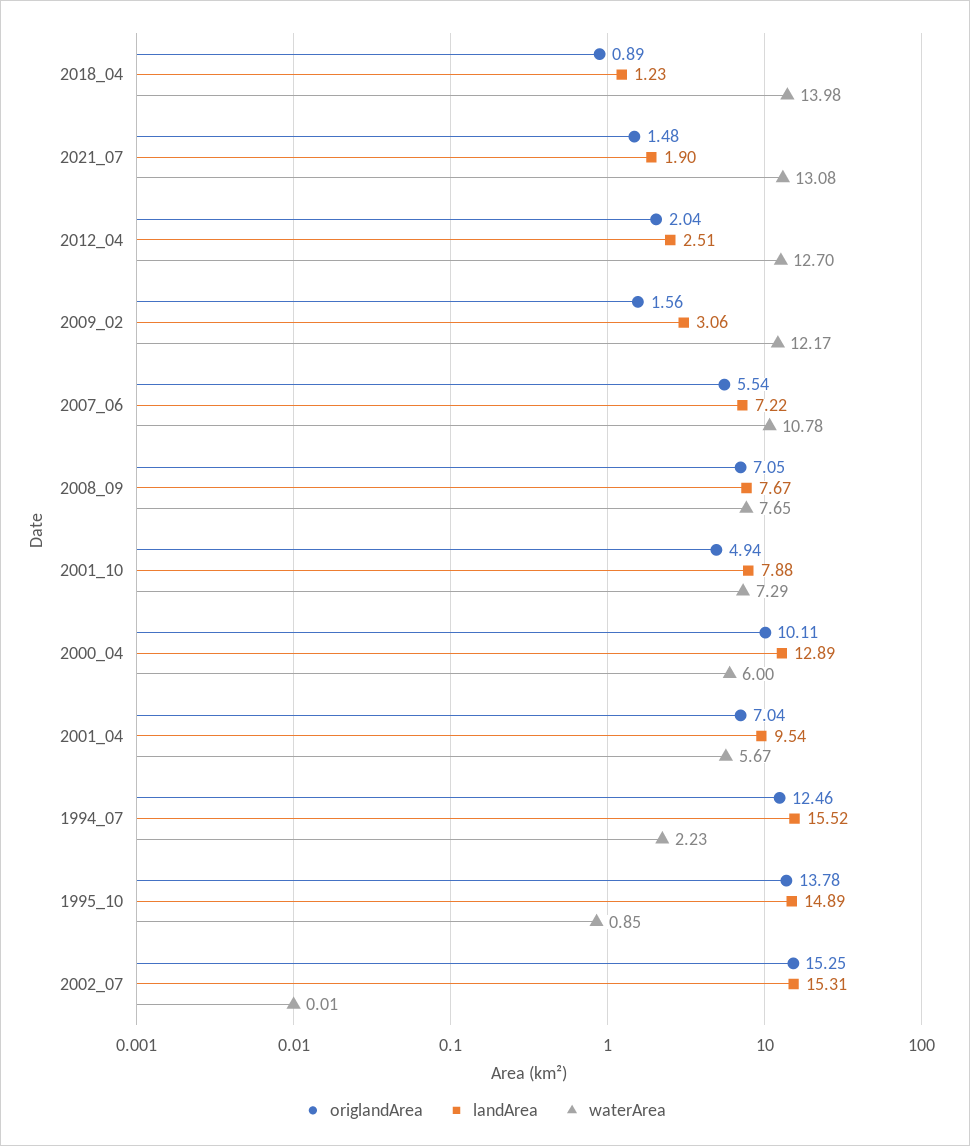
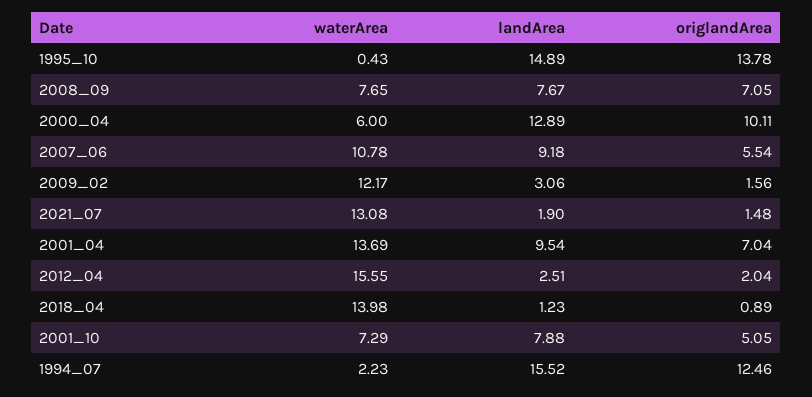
waterArea, 2012_04: 12.7 -> 15.55
landArea, 2007_06: 7.22 -> 9.18
origlandArea, 2001_10: 4.94 -> 5.05
waterArea, 2001_04: 5.67 -> 13.69
waterArea, 1995_10: 0.85 -> 0.43
origlandArea, 2002_07: 15.25 -> none
landArea, 2002_07: 15.31 -> none
waterArea, 2002_07: 0.01 -> none

